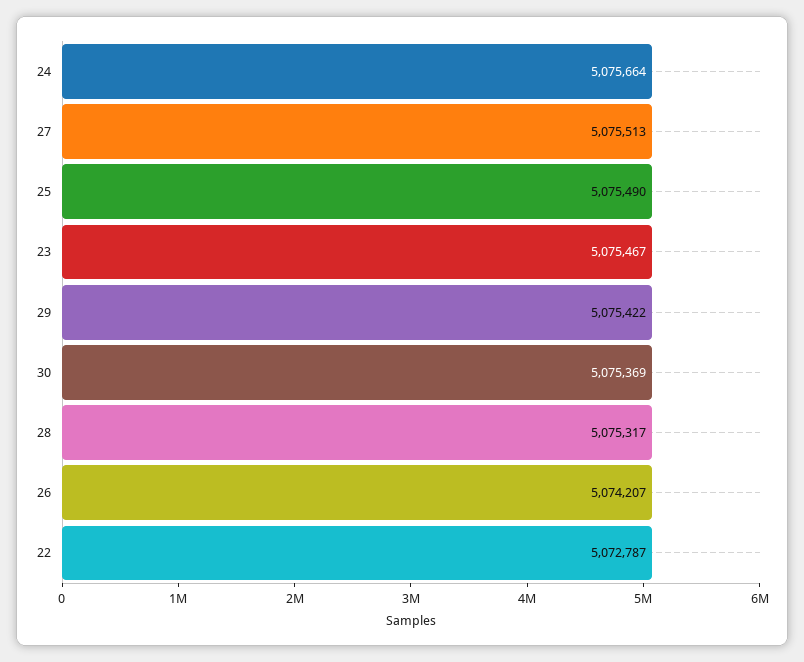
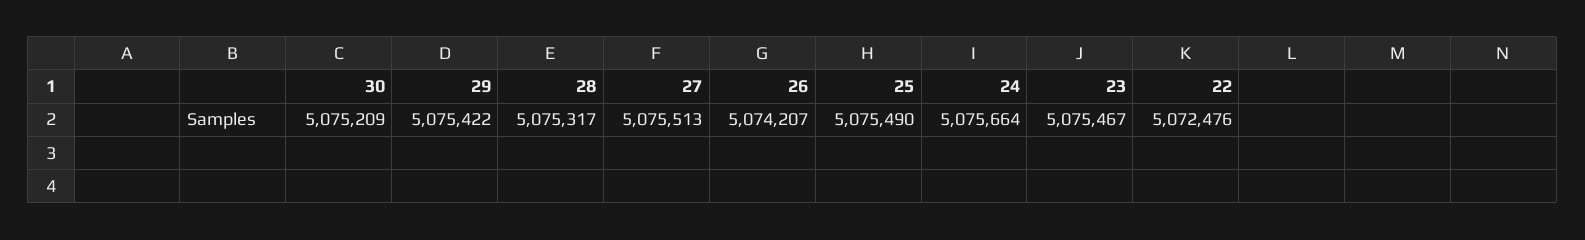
30: 5075369 -> 5075209
22: 5072787 -> 5072476

